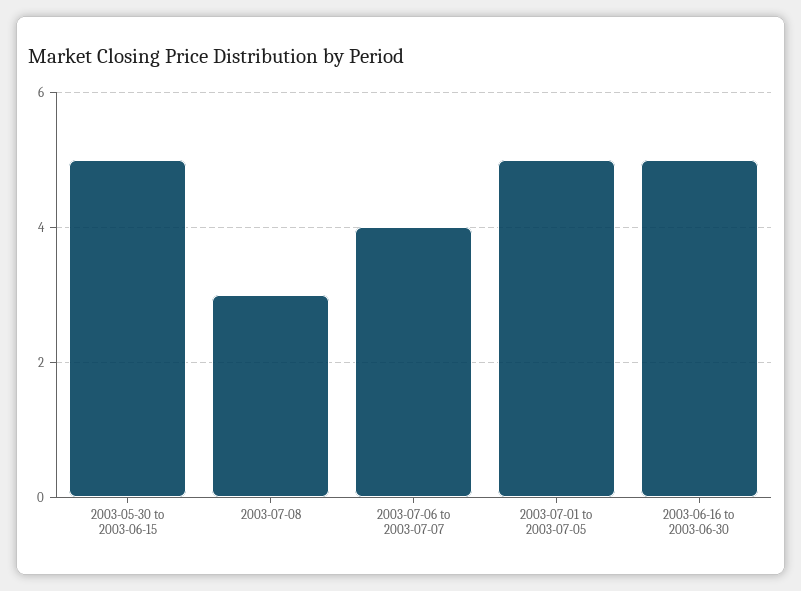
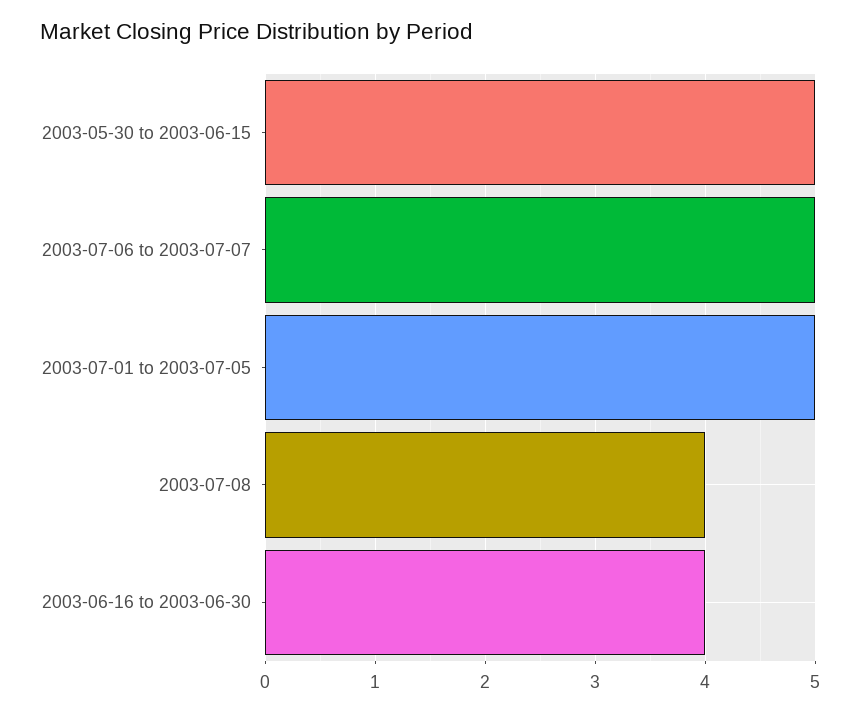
2003-07-08: 3 -> 4
2003-07-06 to 2003-07-07: 4 -> 5
2003-06-16 to 2003-06-30: 5 -> 4

